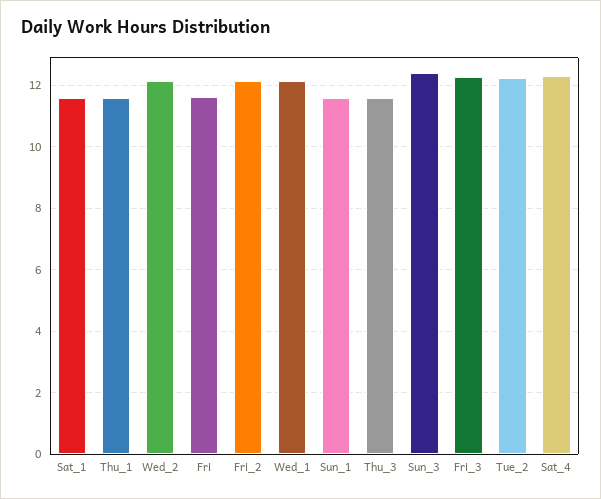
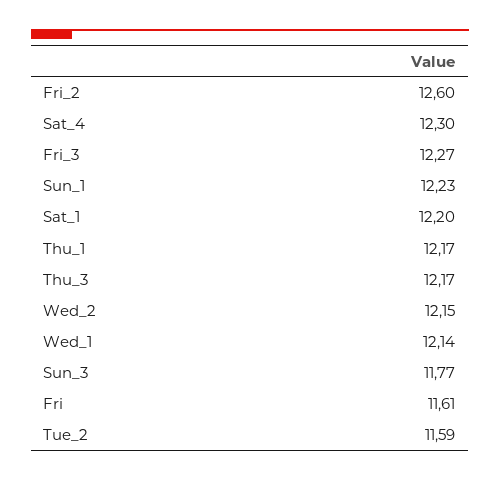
Sat_1: 11.6 -> 12.2
Thu_1: 11.6 -> 12.17
Fri_2: 12.2 -> 12.6
Sun_1: 11.6 -> 12.23
Thu_3: 11.6 -> 12.17
Sun_3: 12.4 -> 11.77
Tue_2: 12.2 -> 11.59

